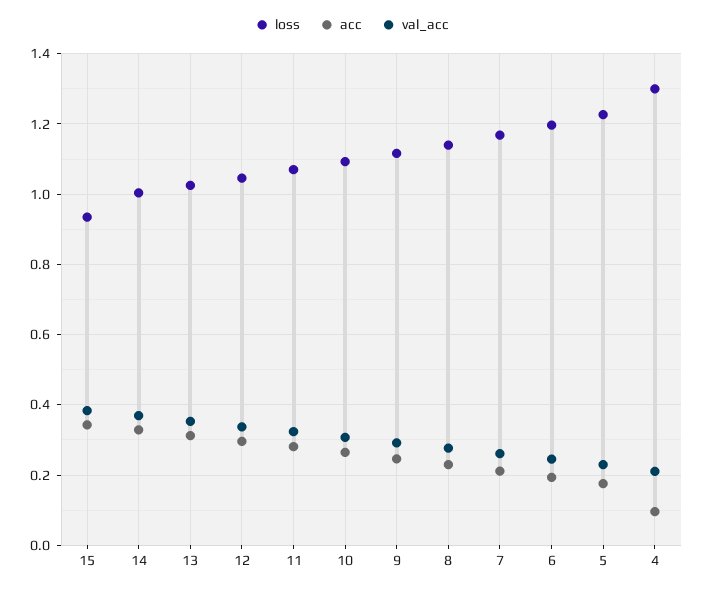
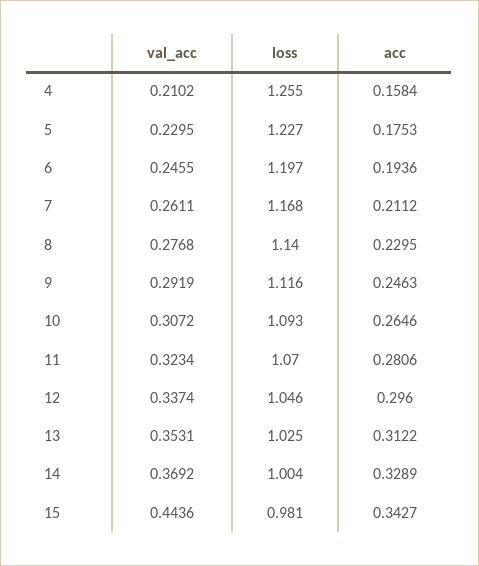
loss, 15: 0.94 -> 0.981
val_acc, 15: 0.38 -> 0.4436
loss, 4: 1.3 -> 1.255
acc, 4: 0.1 -> 0.1584

